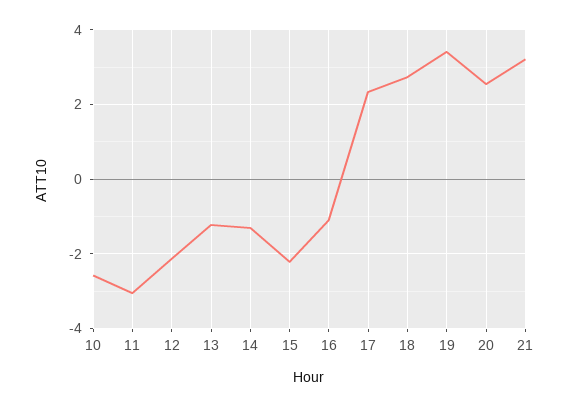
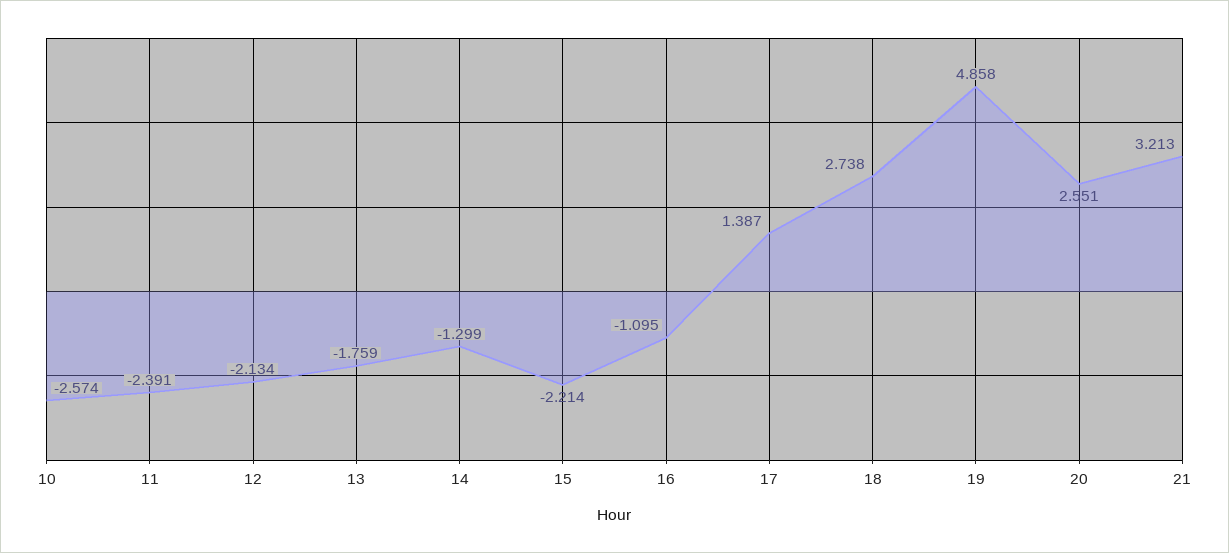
11: -3 -> -2.391
13: -1.2 -> -1.759
17: 2.4 -> 1.387
19: 3.4 -> 4.858

